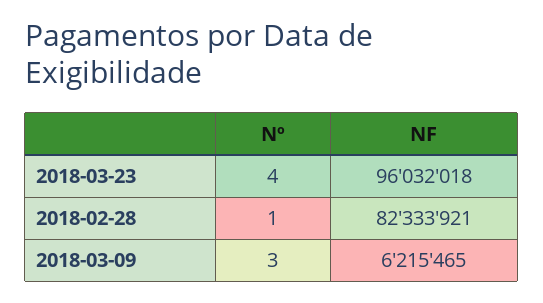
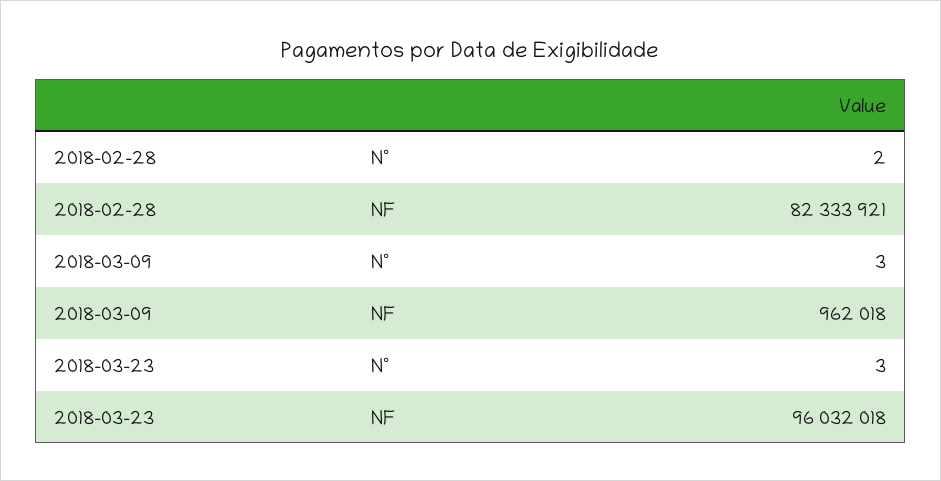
Nº, 2018-03-23: 4 -> 3
Nº, 2018-02-28: 1 -> 2
NF, 2018-03-09: 6215465 -> 962018

